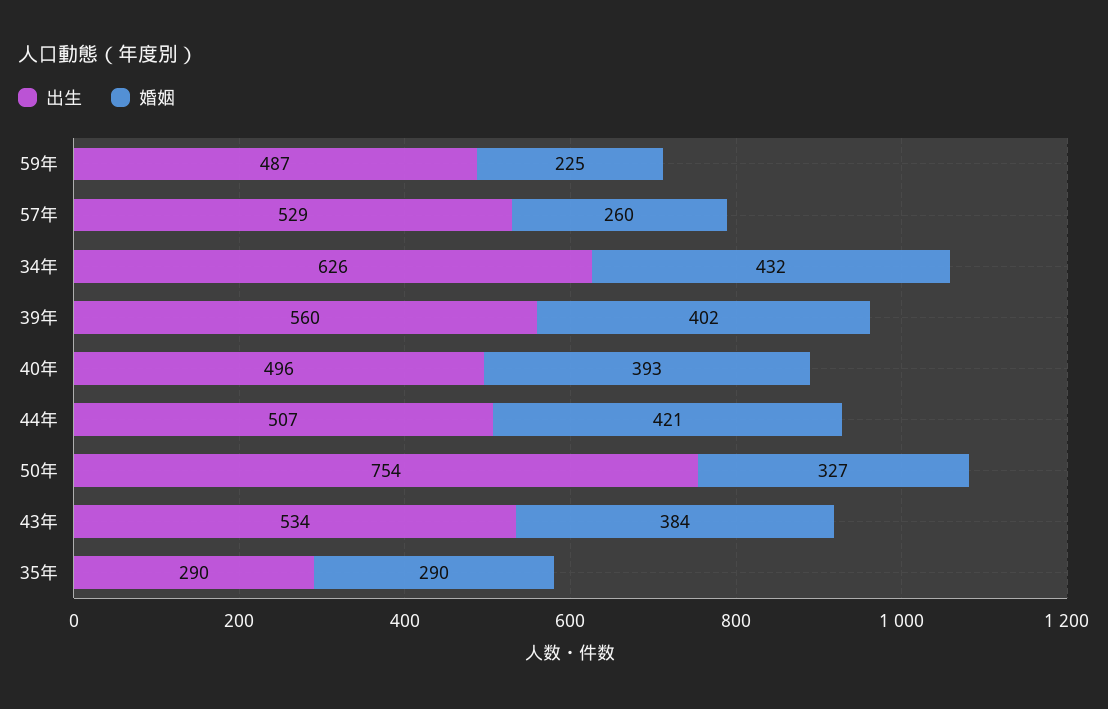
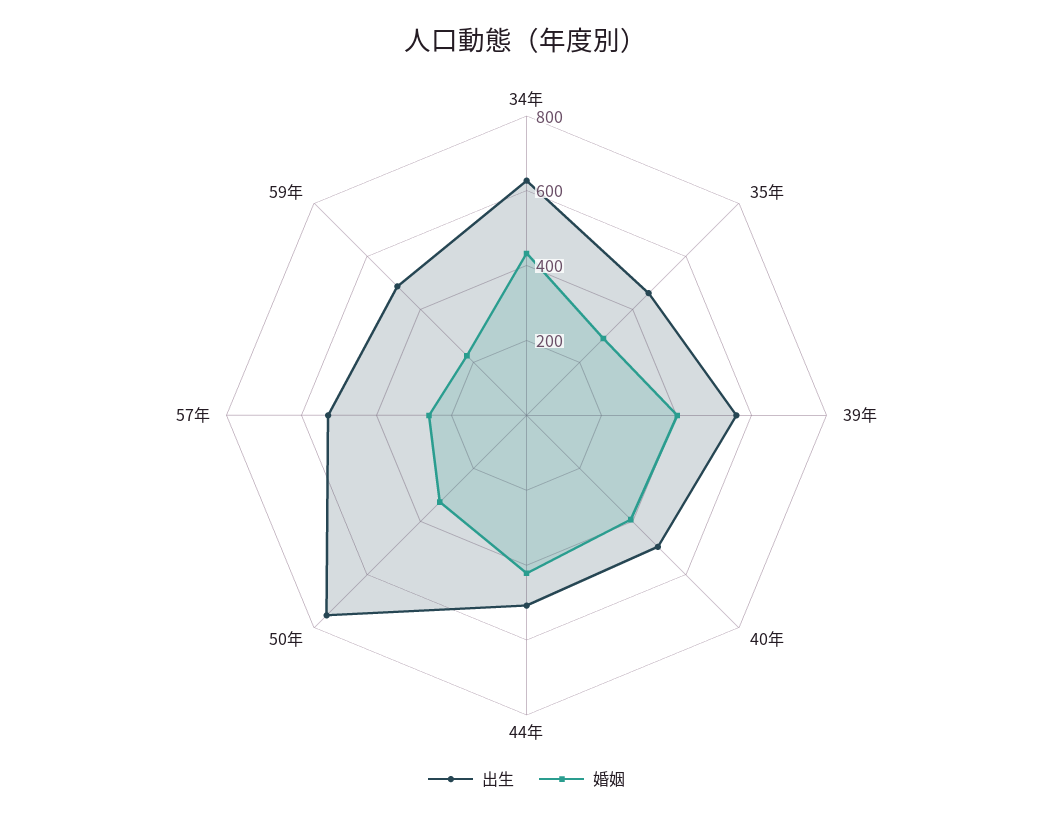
出生, 43年: 534 -> none
婚姻, 43年: 384 -> none
出生, 35年: 290 -> 450

